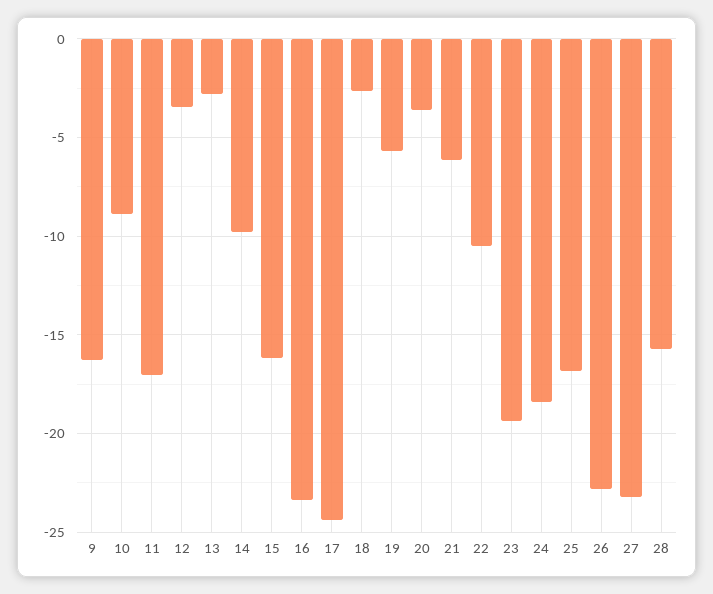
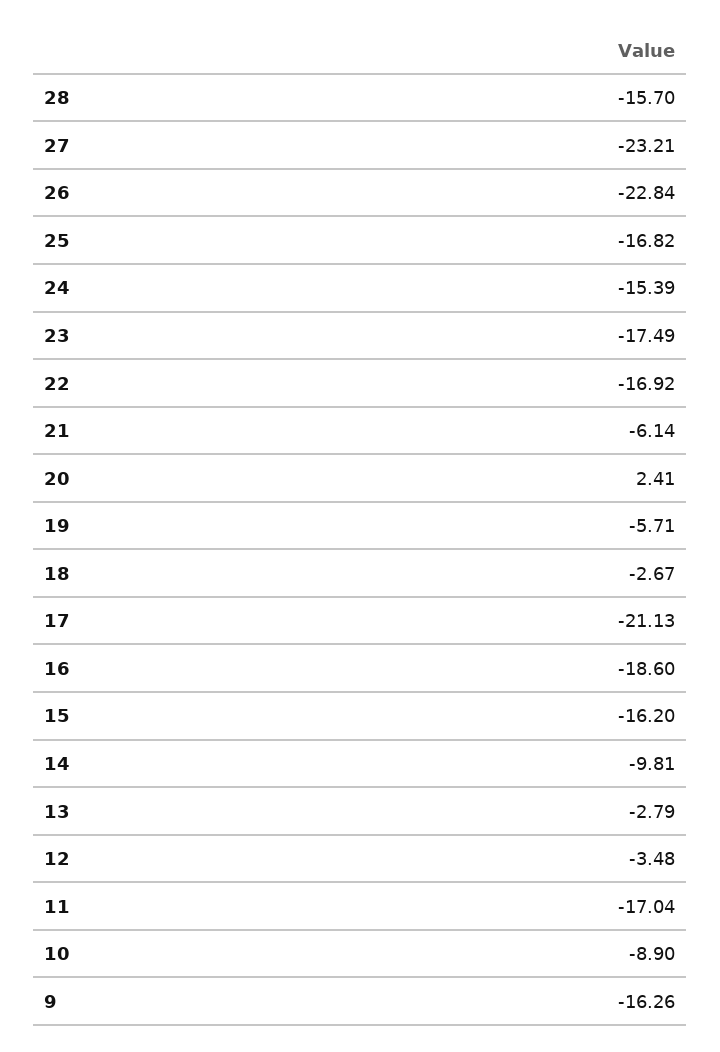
16: -23.5 -> -18.6
17: -24.5 -> -21.13
20: -3.5 -> 2.41
22: -10.5 -> -16.92
23: -19.5 -> -17.49
24: -18.5 -> -15.39

